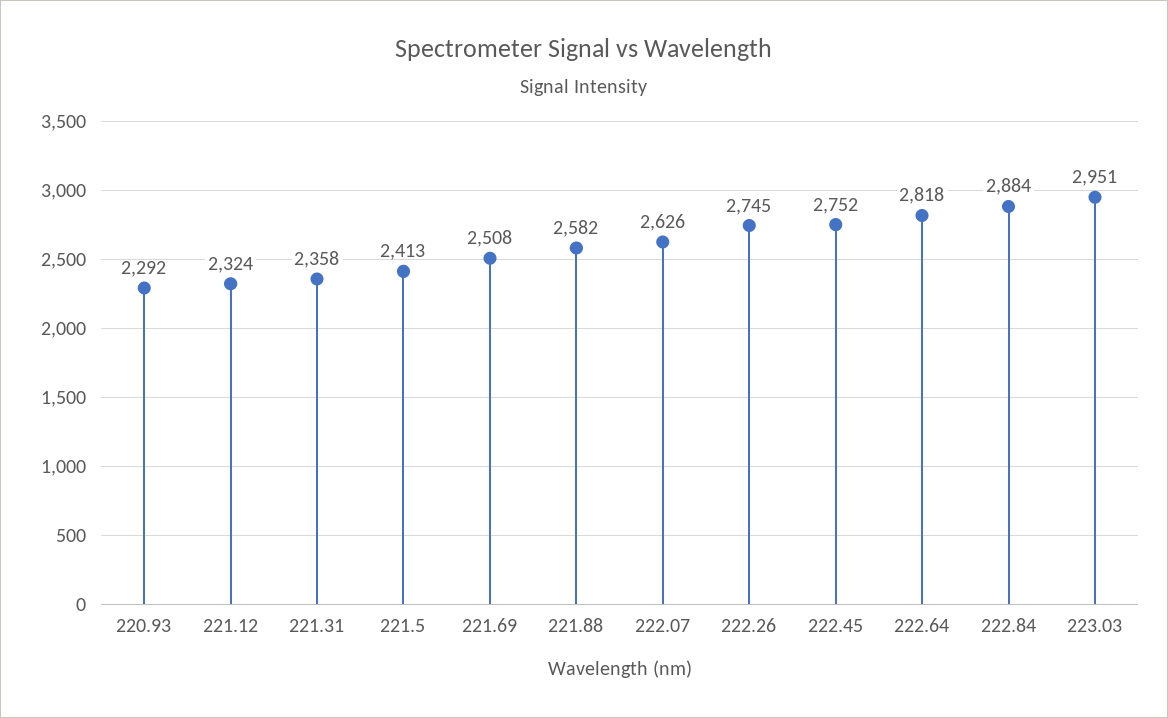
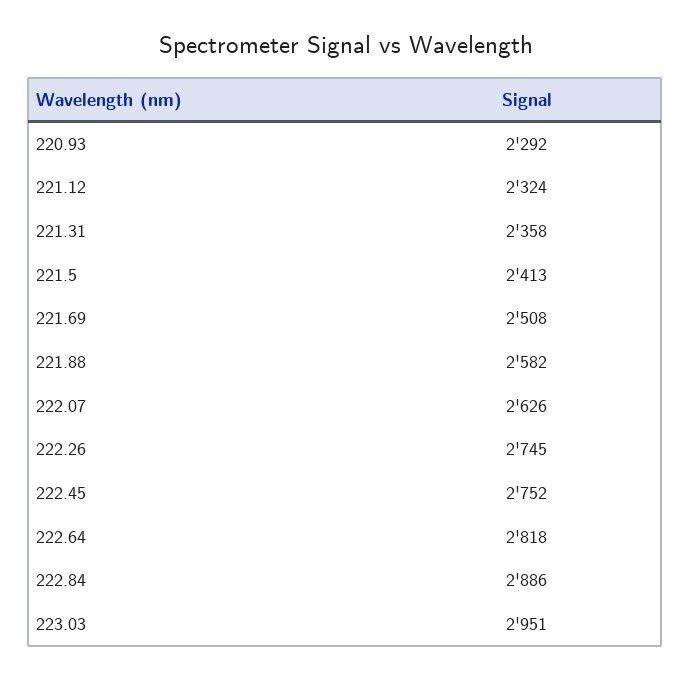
222.84: 2884 -> 2886

